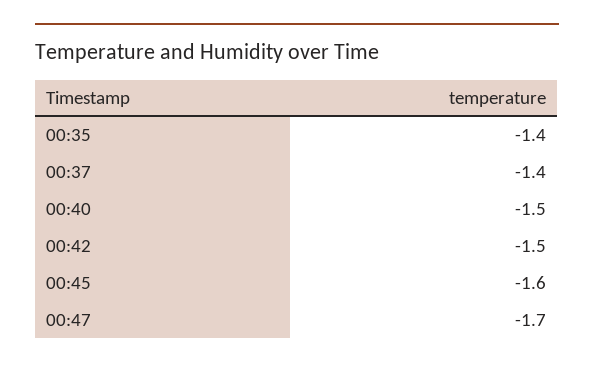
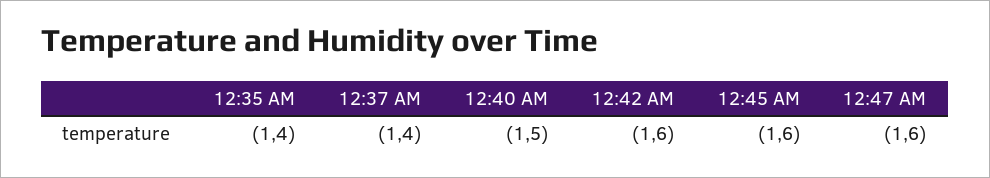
00:42: -1.5 -> -1.6
00:47: -1.7 -> -1.6

